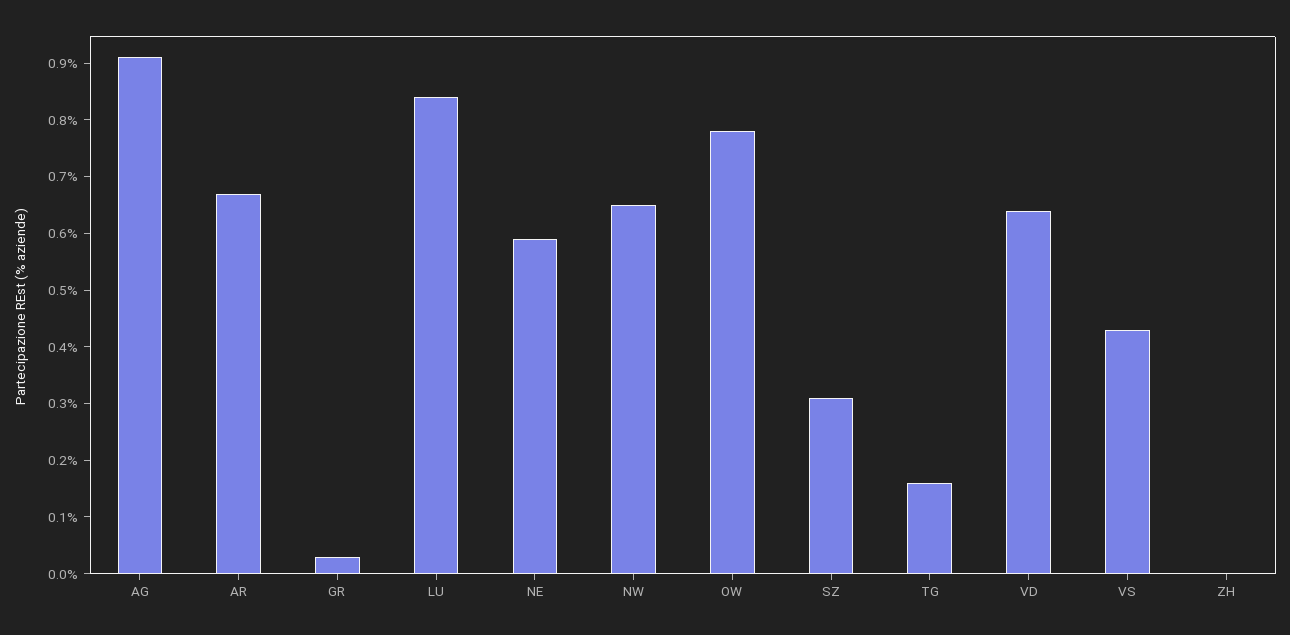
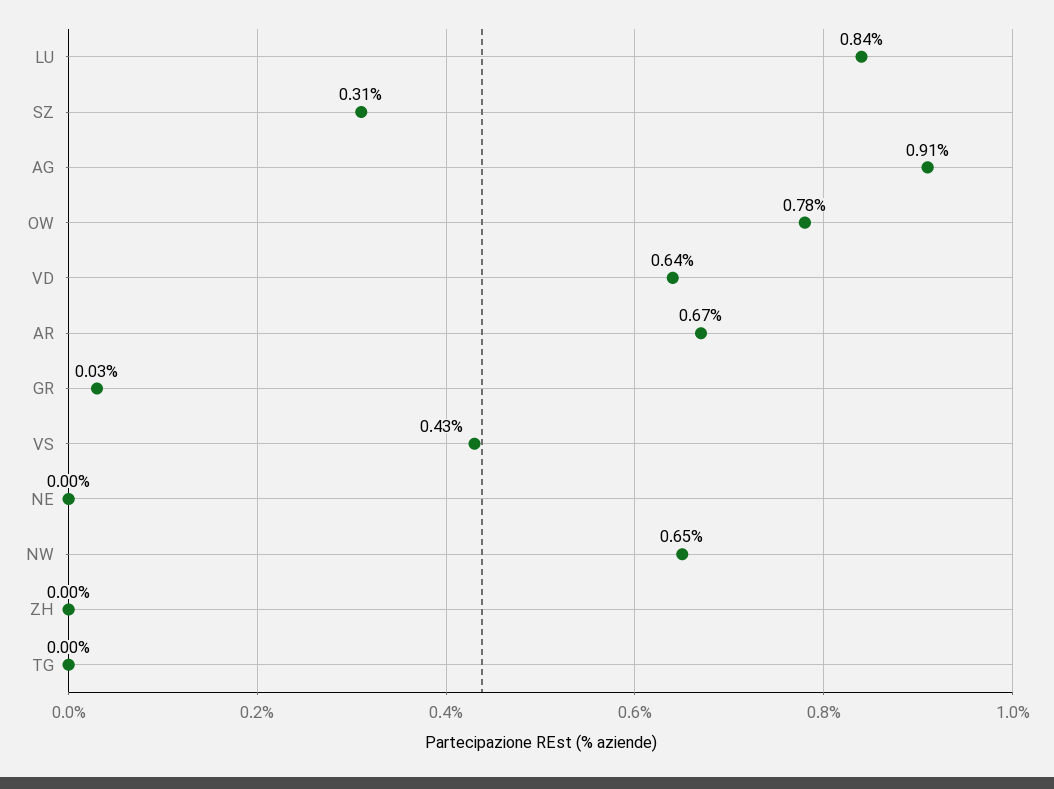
NE: 0.6 -> 0
TG: 0.15 -> 0

